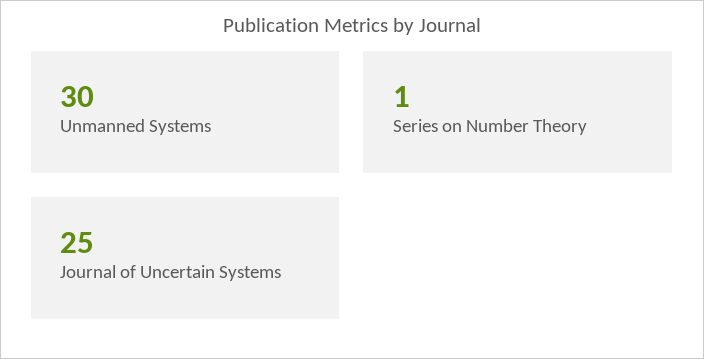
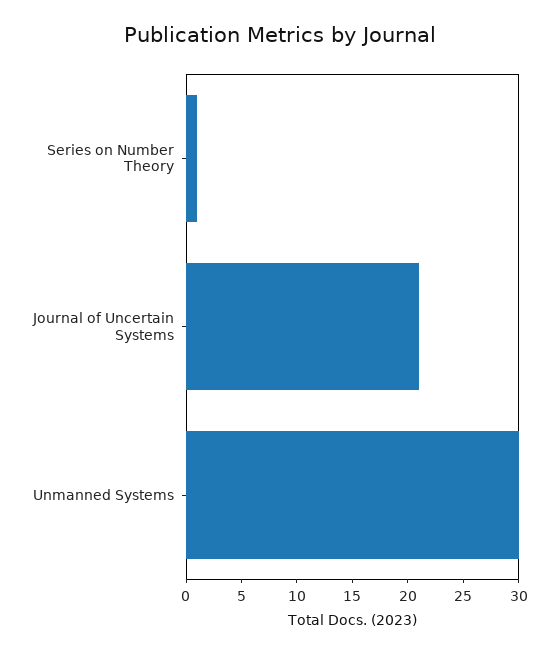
Journal of Uncertain Systems: 25 -> 21

